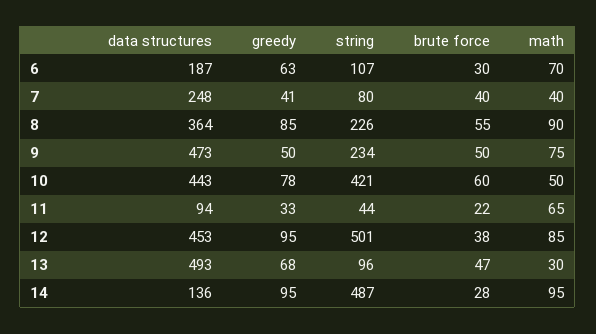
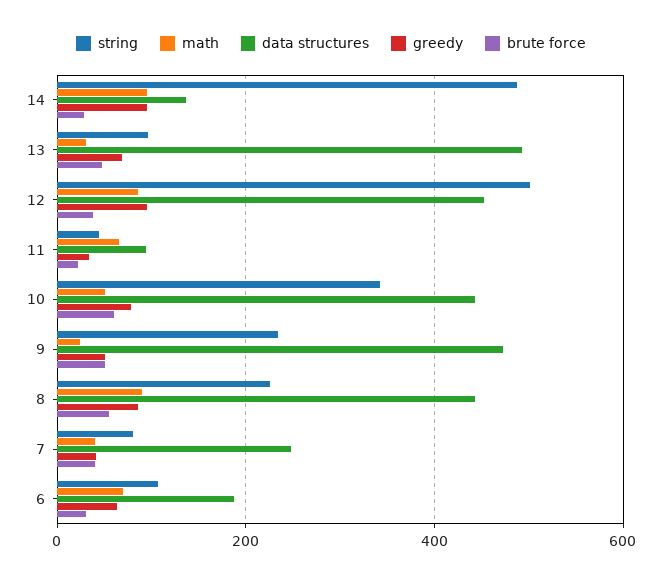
data structures, 8: 364 -> 440
math, 9: 75 -> 20
string, 10: 421 -> 340

